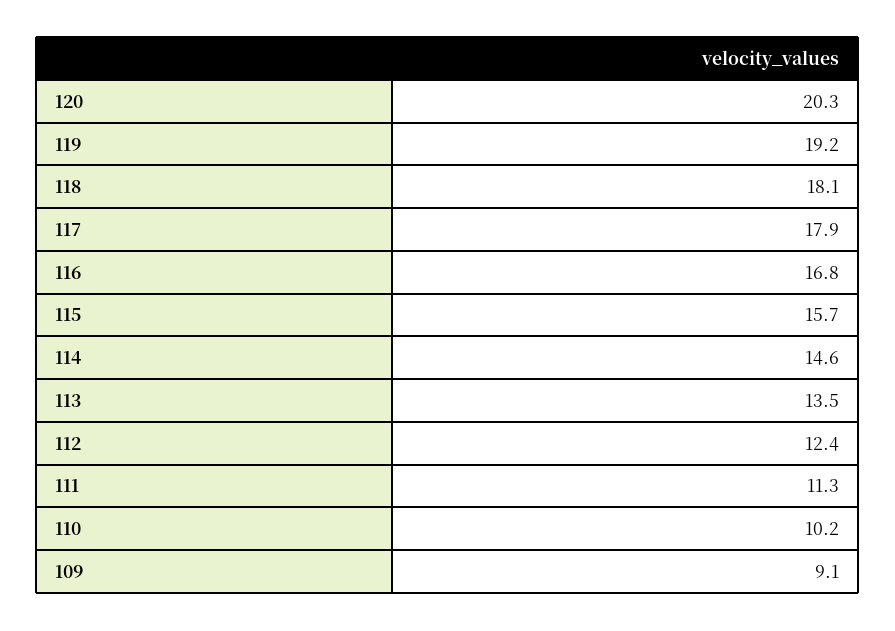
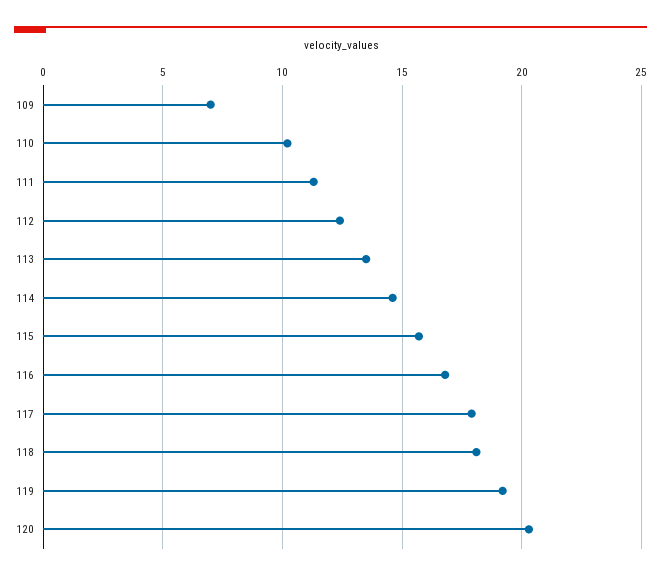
109: 9.1 -> 7

